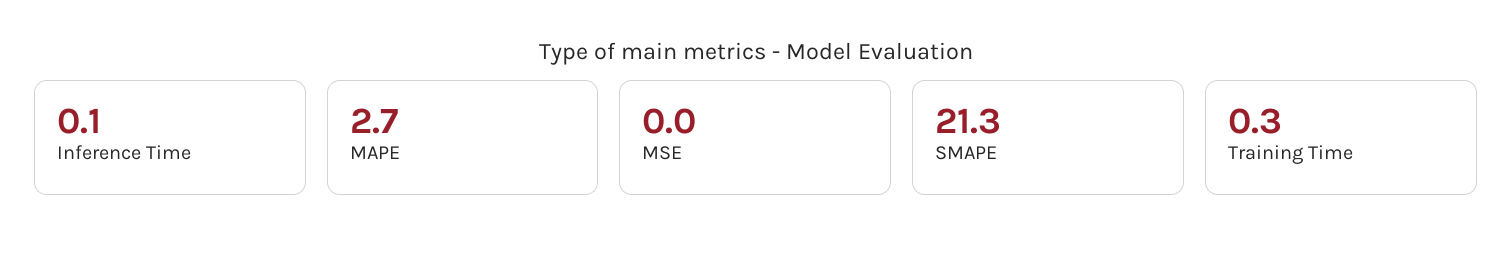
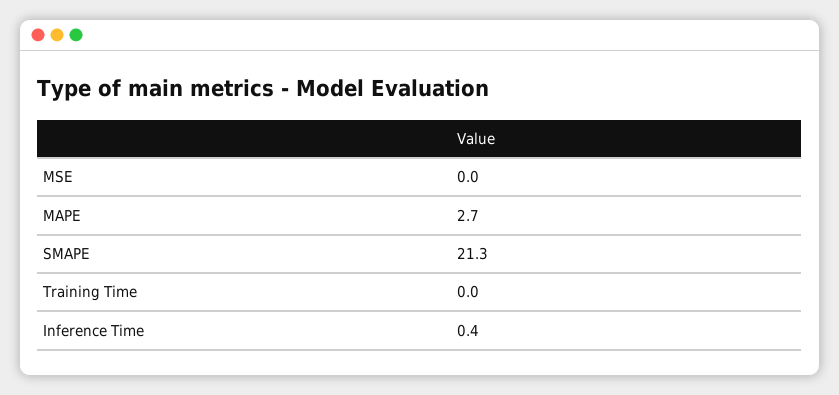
Inference Time: 0.1 -> 0.4
Training Time: 0.3 -> 0

